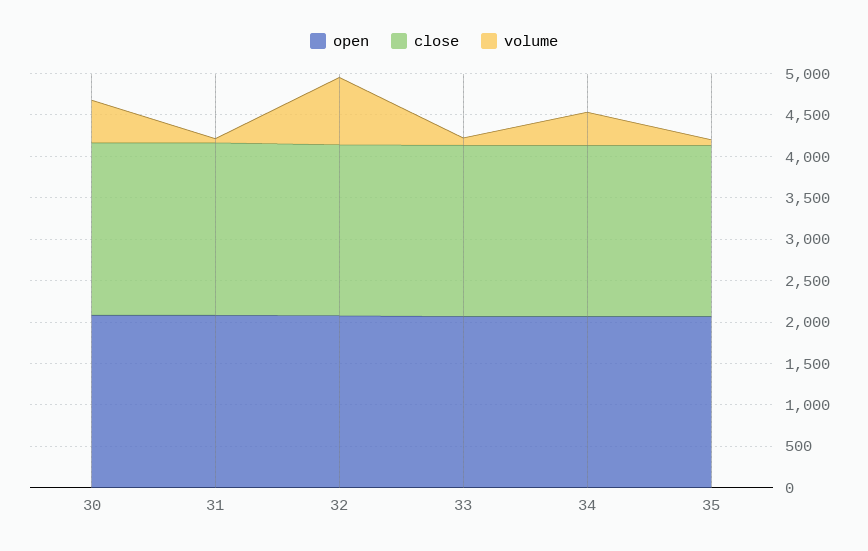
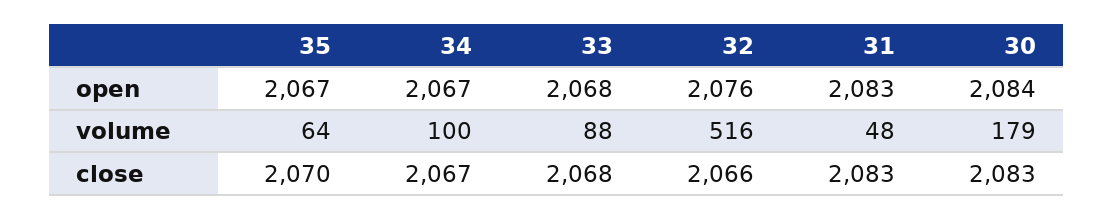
volume, 30: 500 -> 179
volume, 32: 800 -> 516
volume, 34: 400 -> 100

